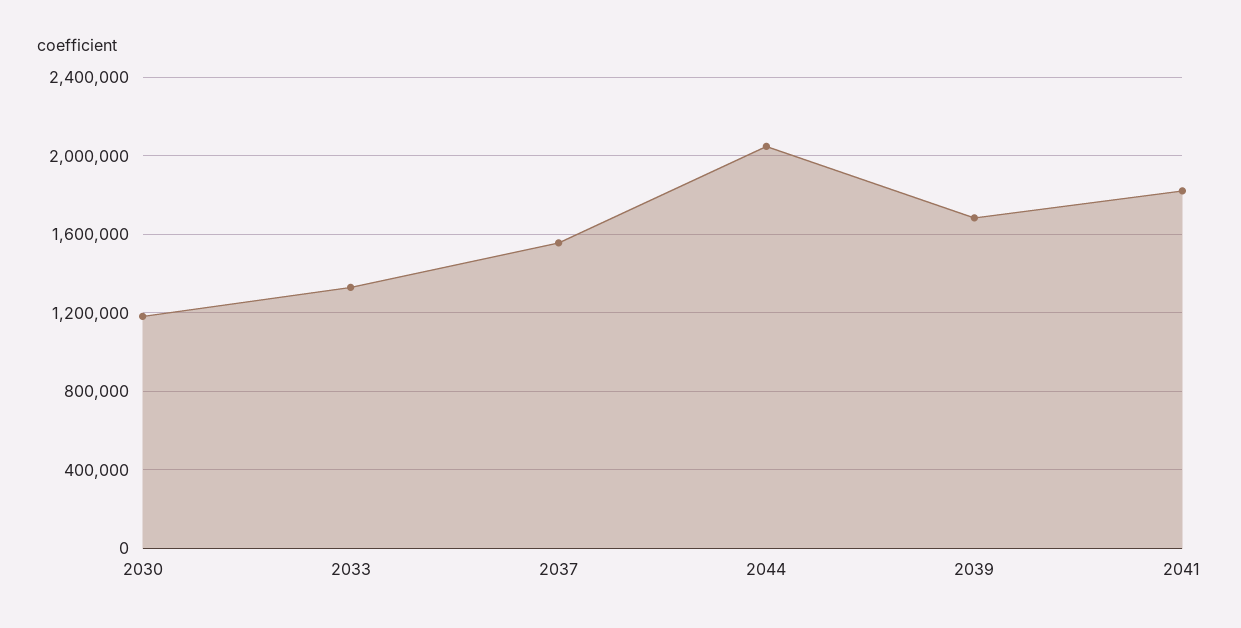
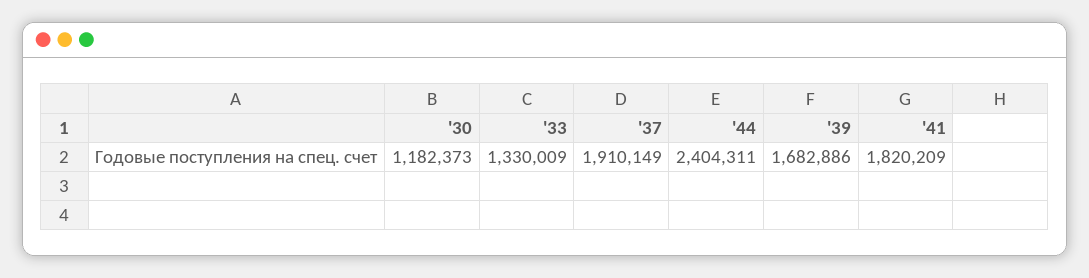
2037: 1550000 -> 1910149
2044: 2050000 -> 2404311

